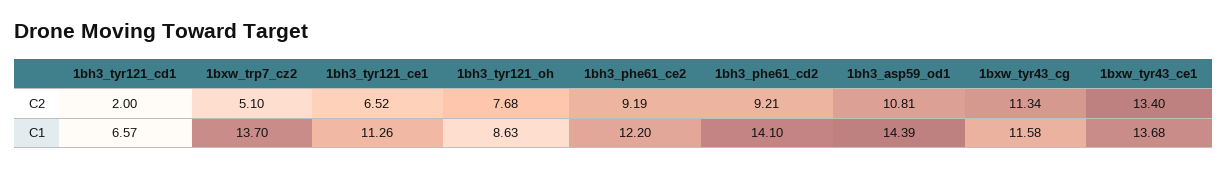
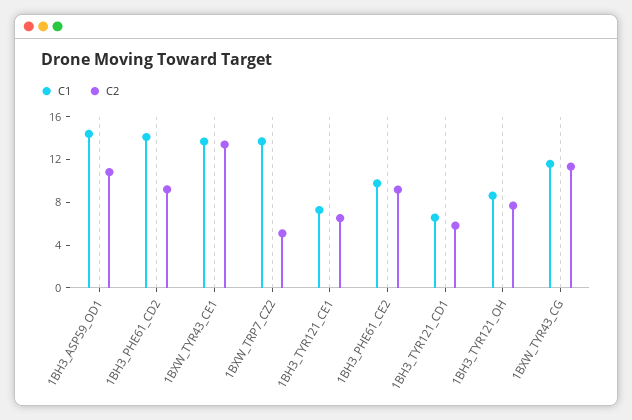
C2, 1bh3_tyr121_cd1: 2 -> 6
C1, 1bh3_tyr121_ce1: 11.26 -> 7
C1, 1bh3_phe61_ce2: 12.2 -> 10

